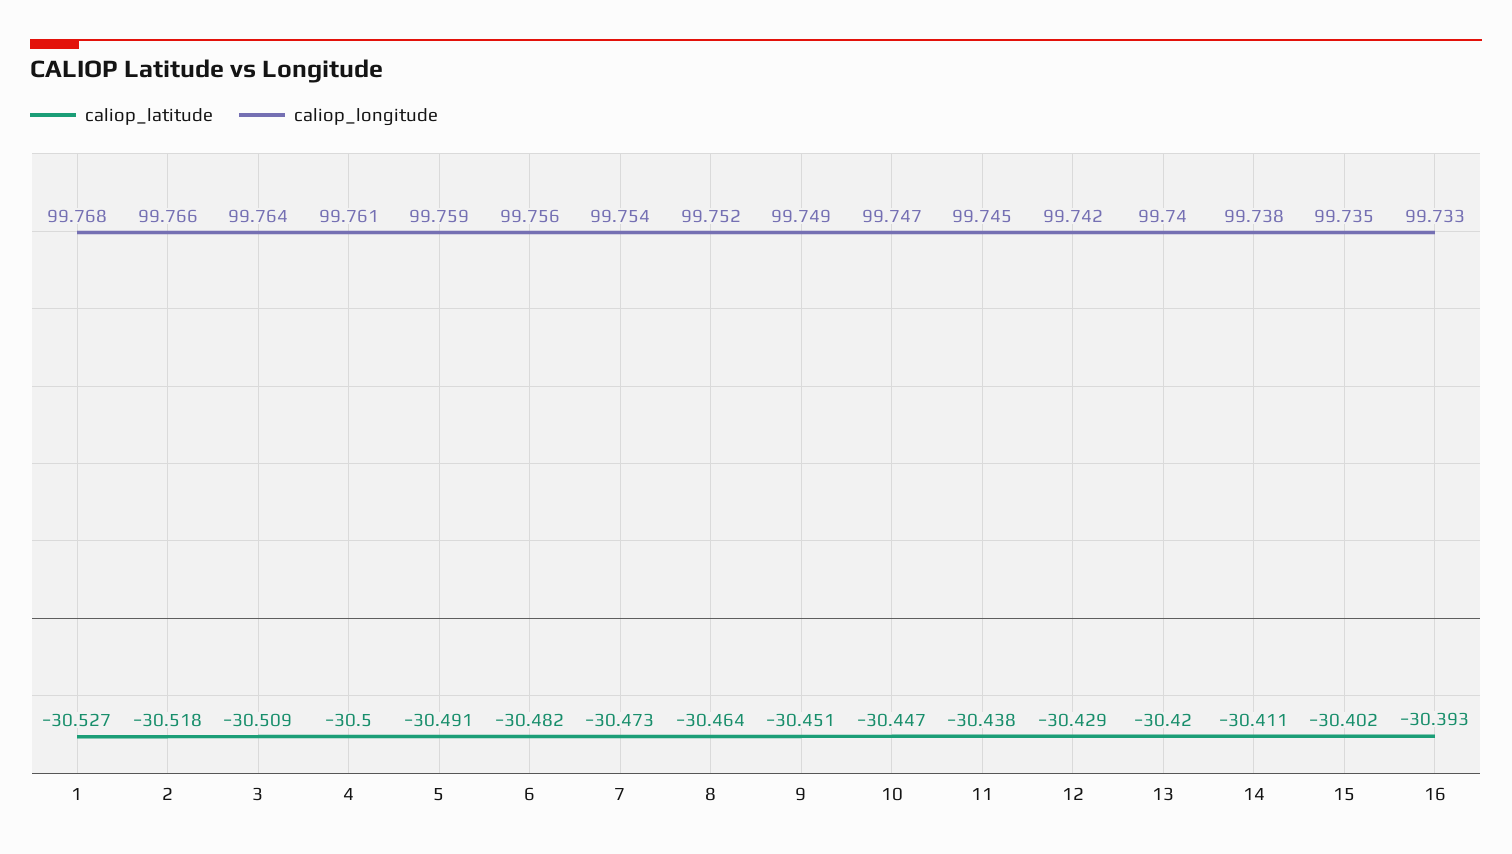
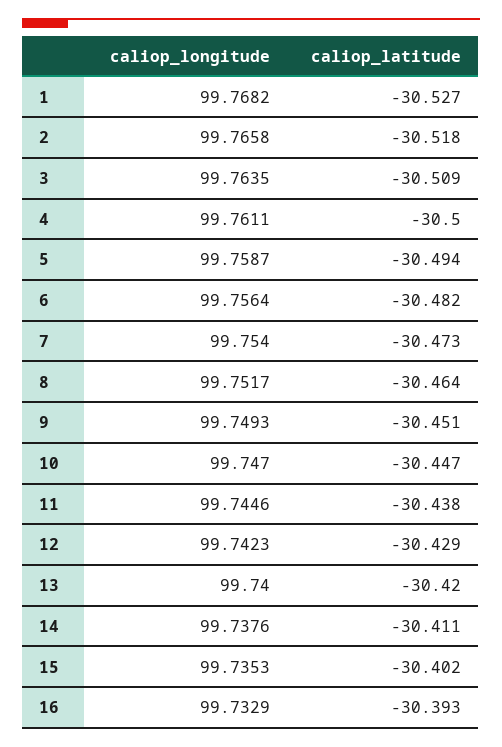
caliop_latitude, 5: -30.491 -> -30.494

